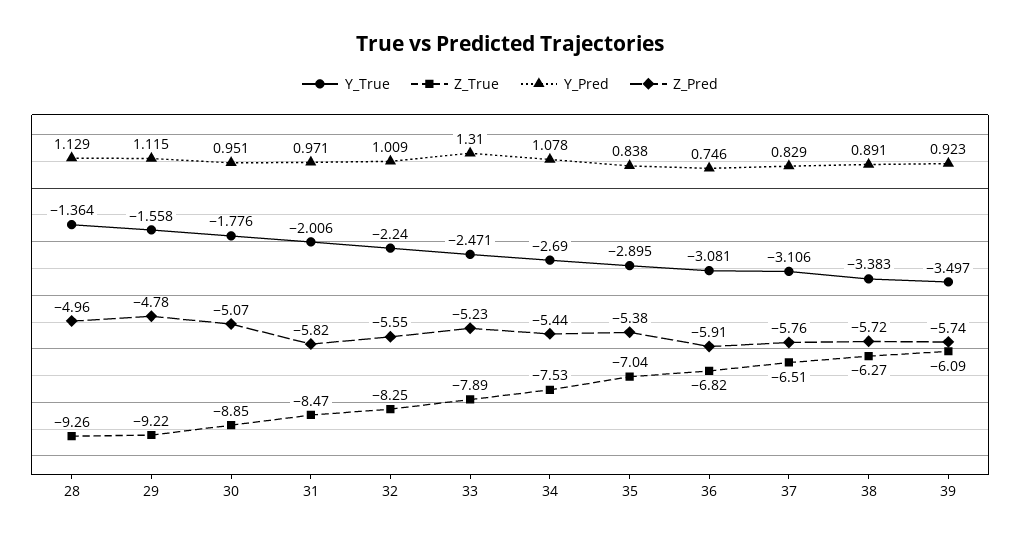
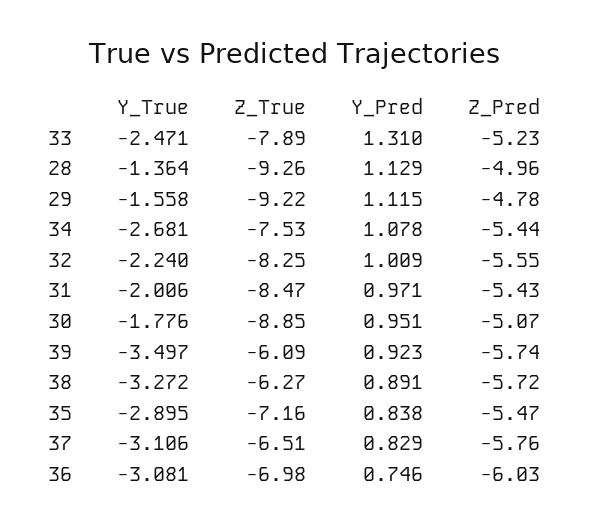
Z_Pred, 31: -5.82 -> -5.43
Y_True, 34: -2.69 -> -2.681
Z_True, 35: -7.04 -> -7.16
Z_Pred, 35: -5.38 -> -5.47
Z_True, 36: -6.82 -> -6.98
Z_Pred, 36: -5.91 -> -6.03
Y_True, 38: -3.383 -> -3.272

